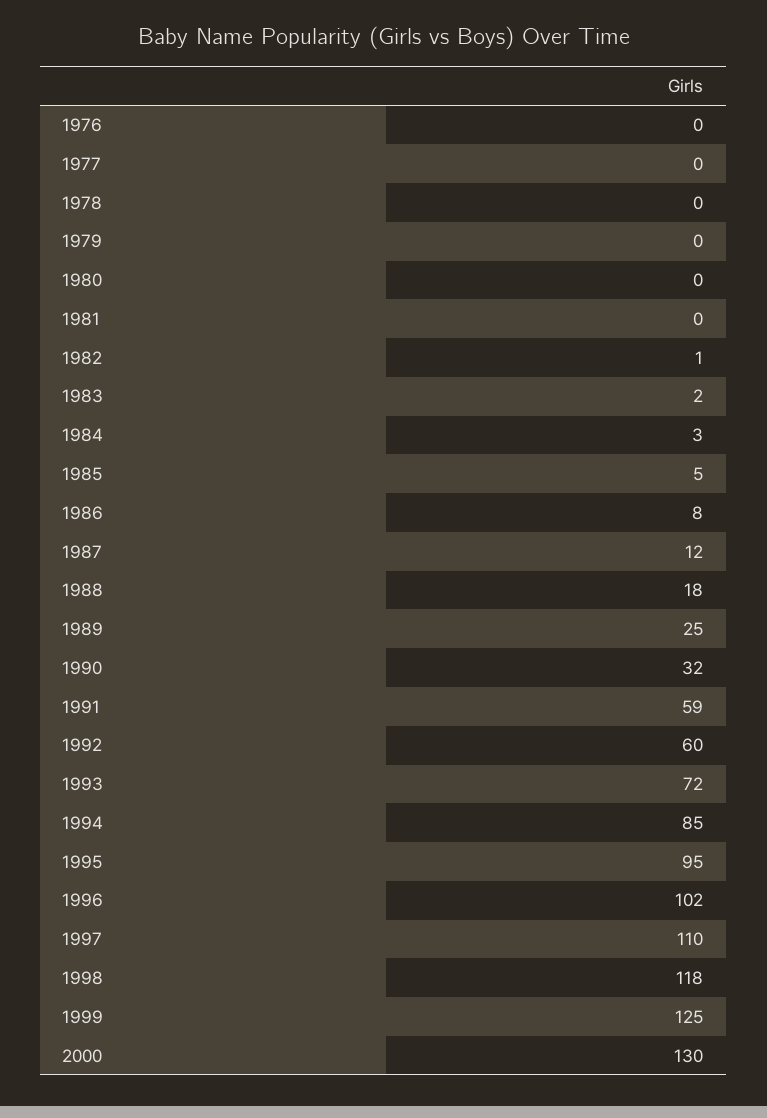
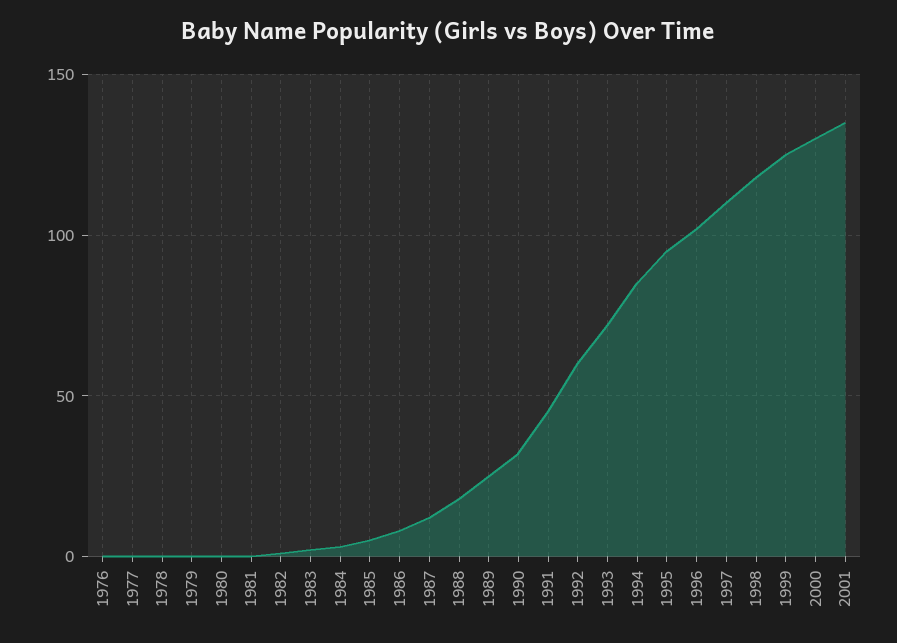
1991: 59 -> 45
2001: none -> 135

